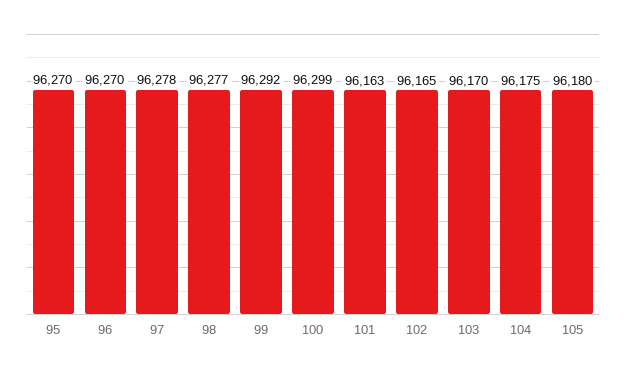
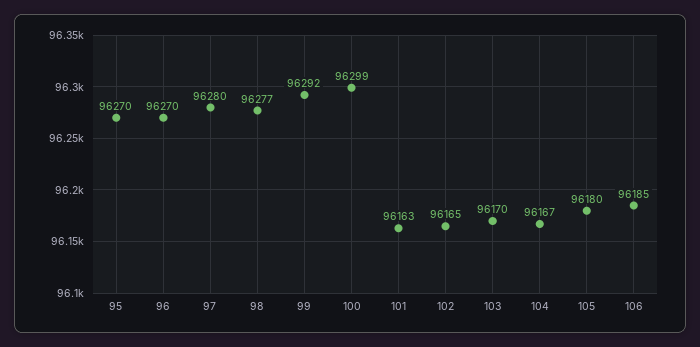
97: 96278 -> 96280
104: 96175 -> 96167
106: none -> 96185

